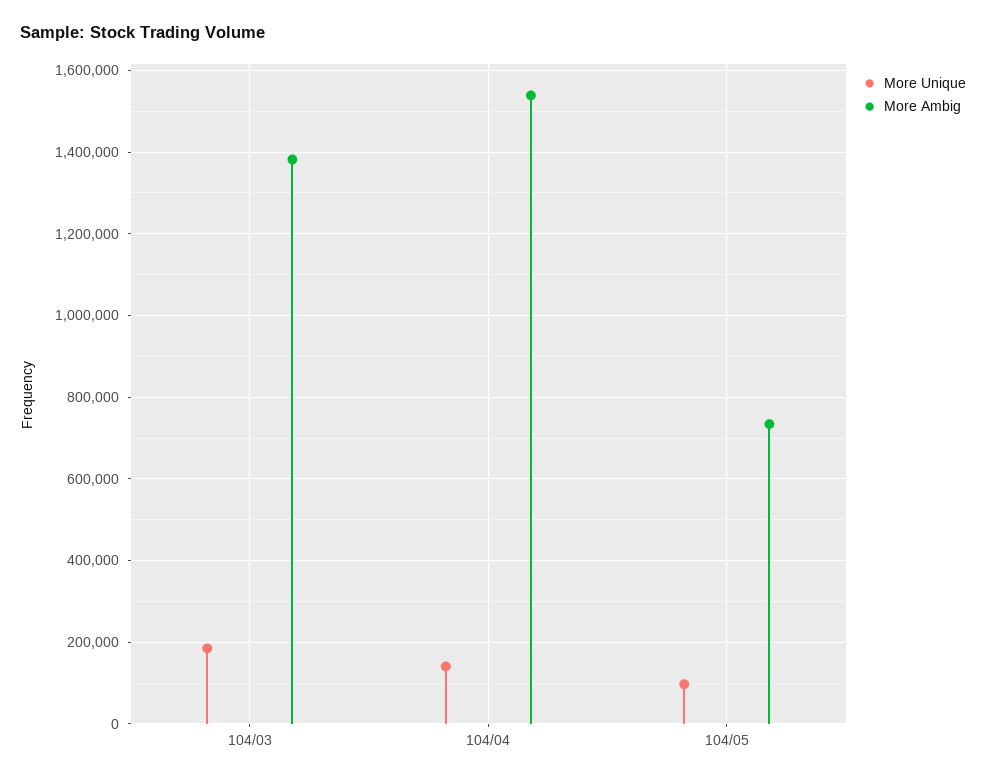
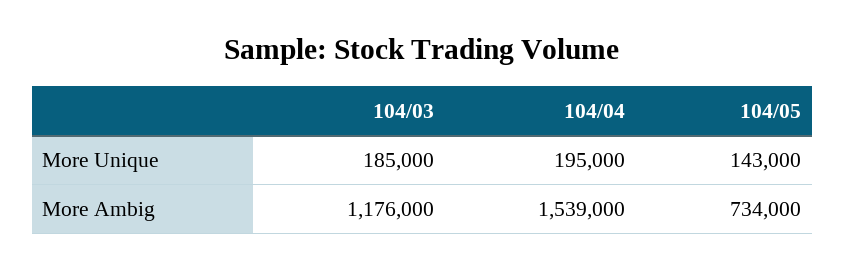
More Ambig, 104/03: 1380000 -> 1176000
More Unique, 104/04: 140000 -> 195000
More Unique, 104/05: 100000 -> 143000

